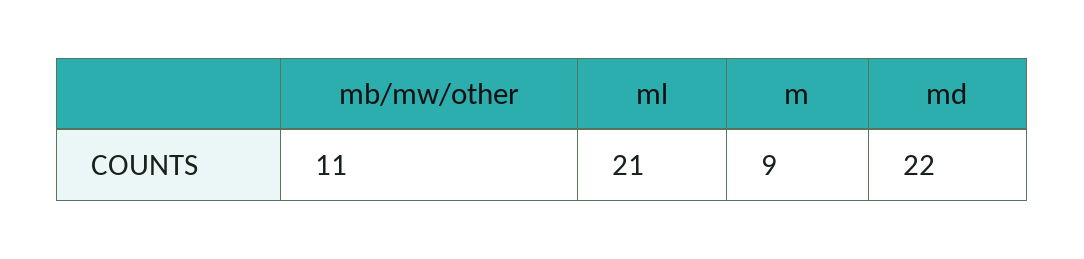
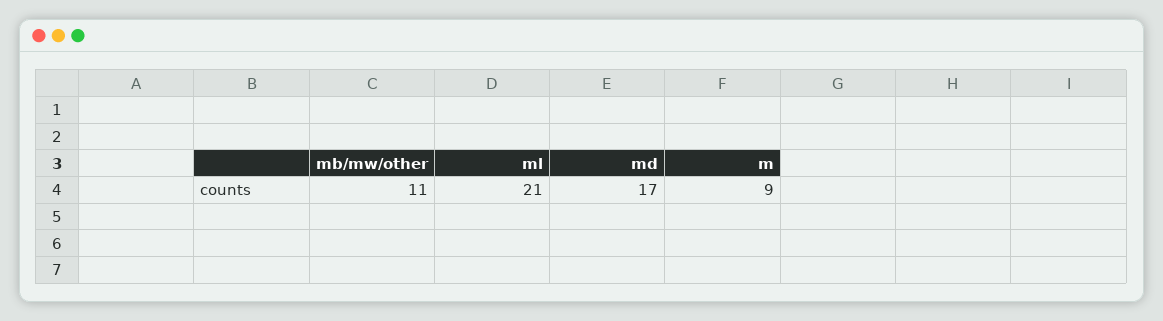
md: 22 -> 17

